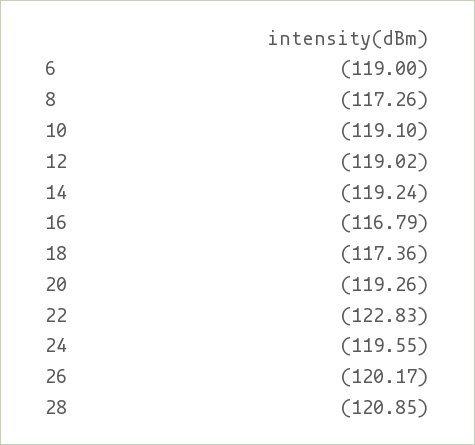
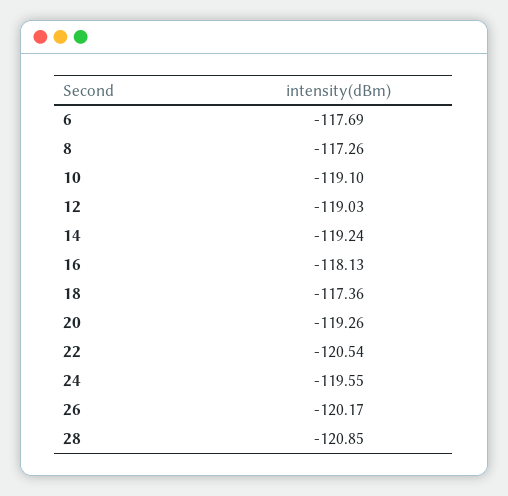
6: -119 -> -117.69
12: -119.02 -> -119.03
16: -116.79 -> -118.13
22: -122.83 -> -120.54

